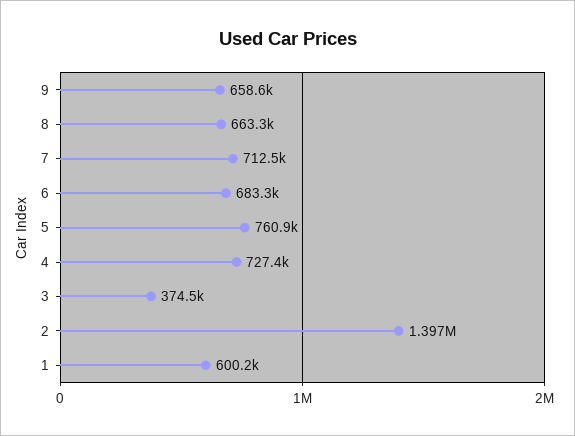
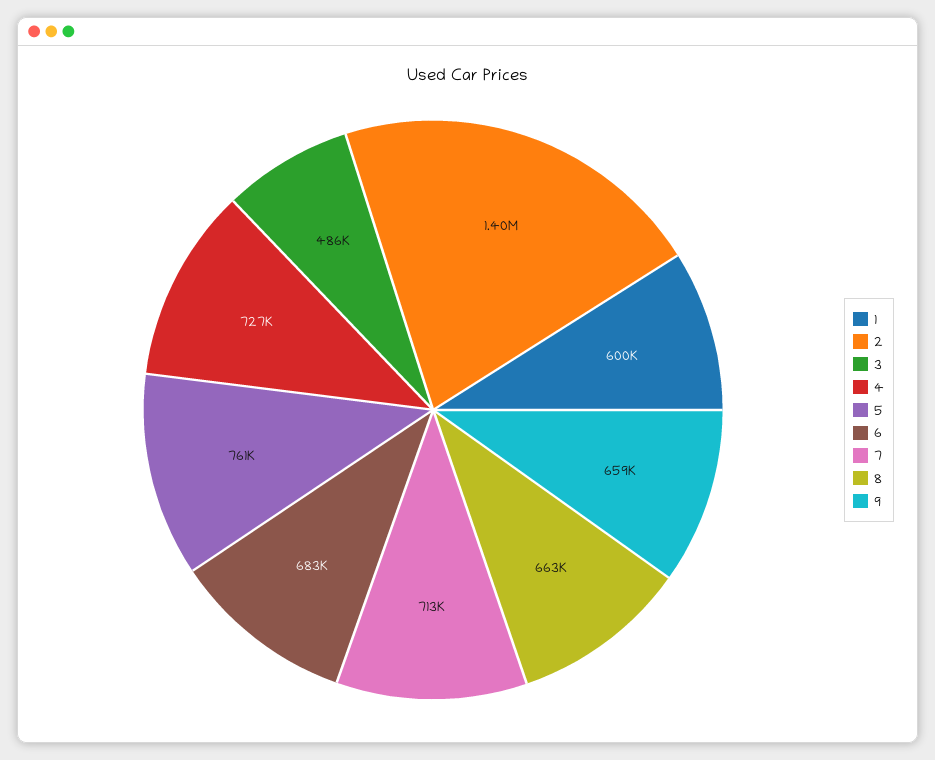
3: 374500 -> 486000

